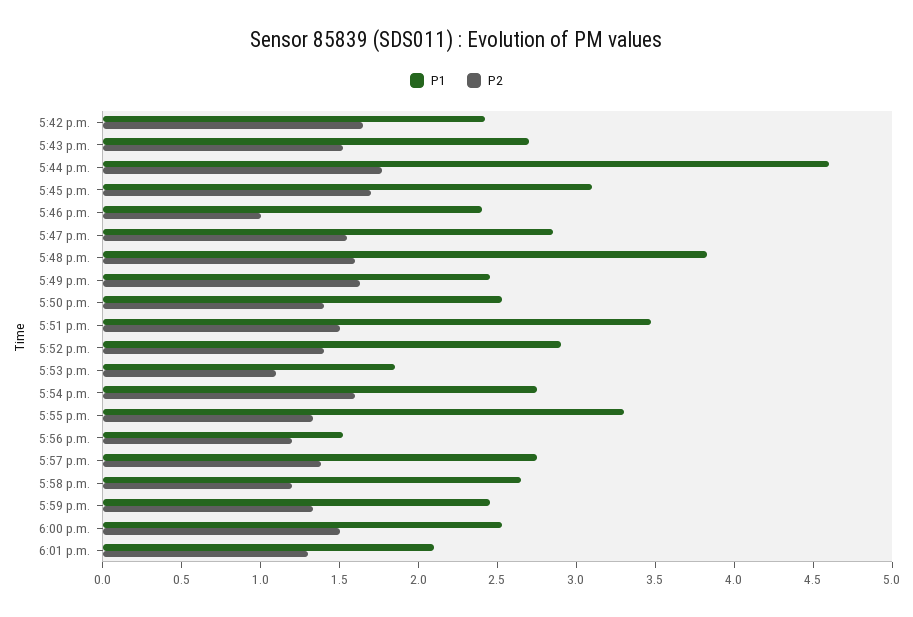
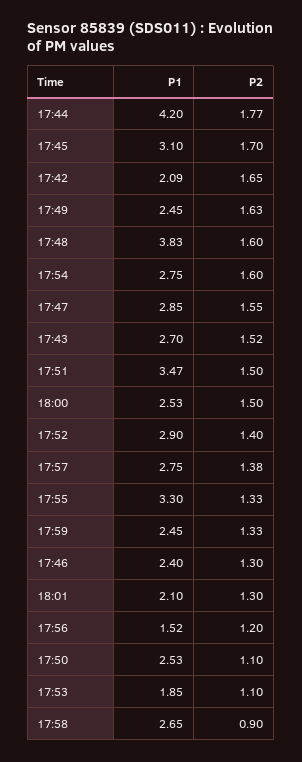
P1, 5:42 p.m.: 2.4 -> 2.09
P1, 5:44 p.m.: 4.6 -> 4.2
P2, 5:46 p.m.: 1 -> 1.3
P2, 5:50 p.m.: 1.4 -> 1.1
P2, 5:58 p.m.: 1.2 -> 0.9

